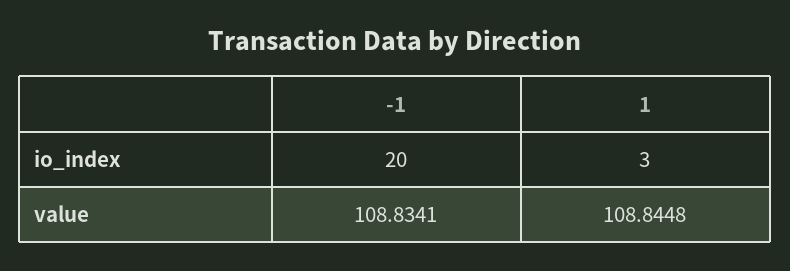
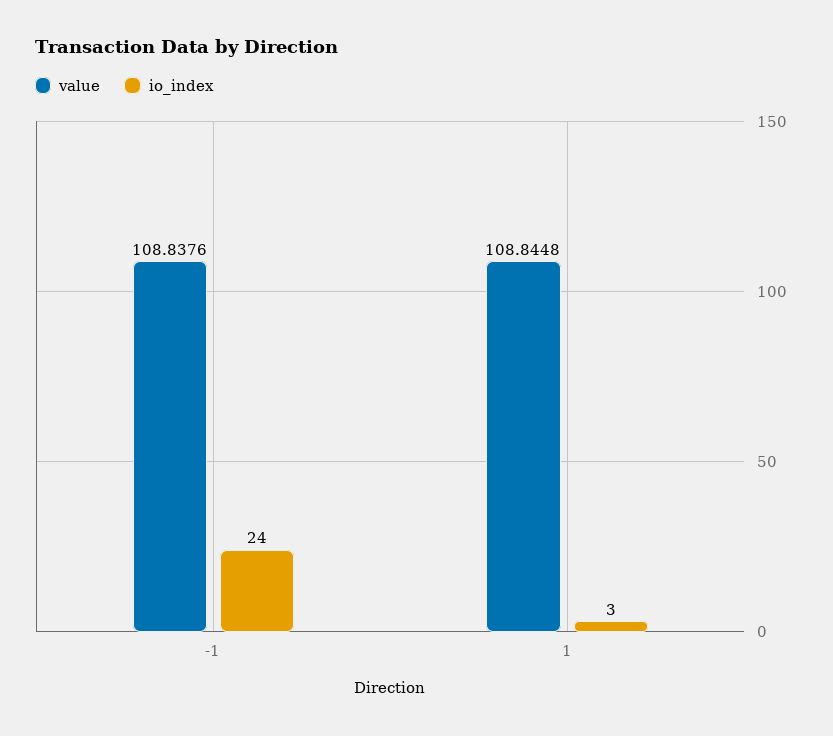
io_index, -1: 20 -> 24
value, -1: 108.8341 -> 108.8376

